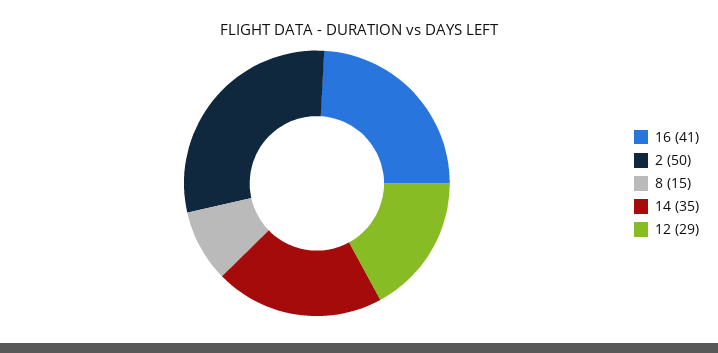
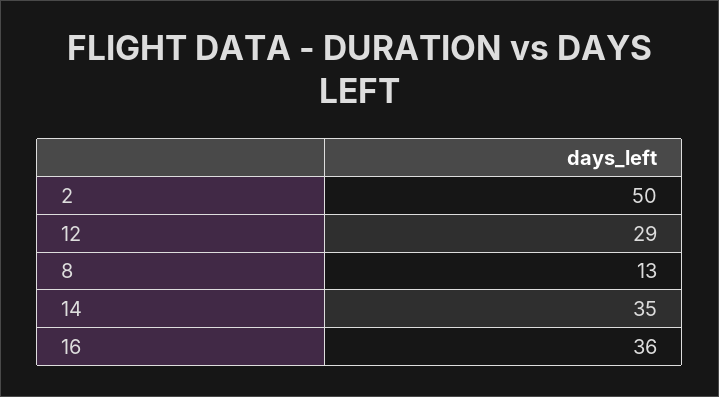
16: 41 -> 36
8: 15 -> 13

